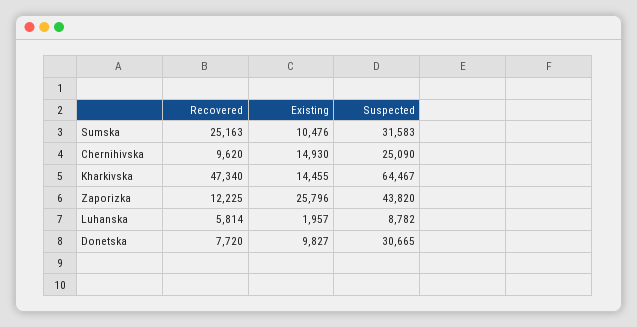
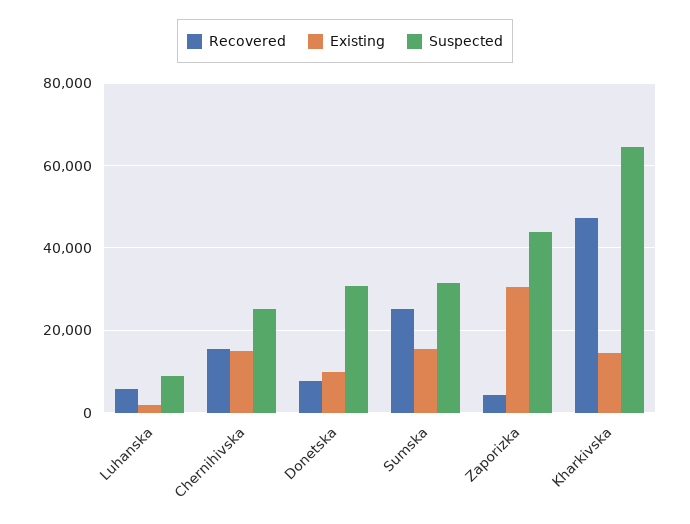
Existing, Sumska: 10476 -> 16000
Recovered, Chernihivska: 9620 -> 16000
Recovered, Zaporizka: 12225 -> 4000
Existing, Zaporizka: 25796 -> 30000

